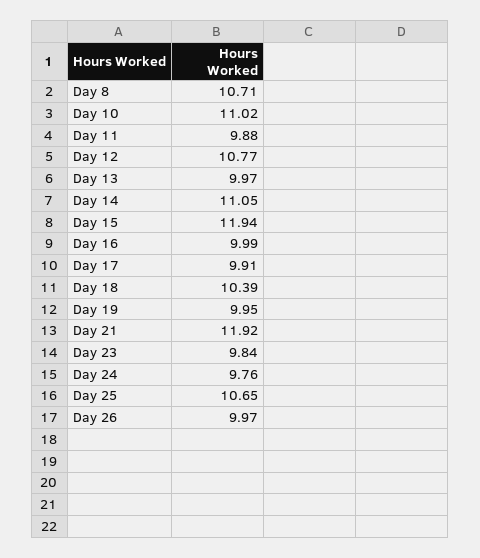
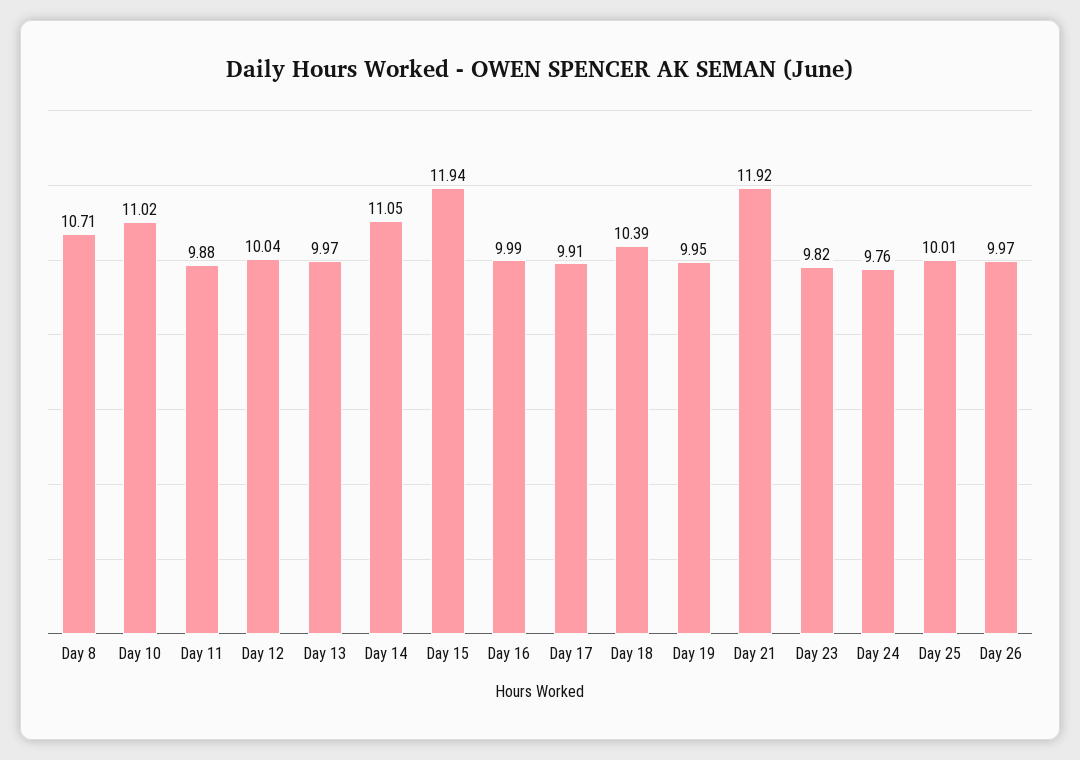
Day 12: 10.77 -> 10.04
Day 23: 9.84 -> 9.82
Day 25: 10.65 -> 10.01

